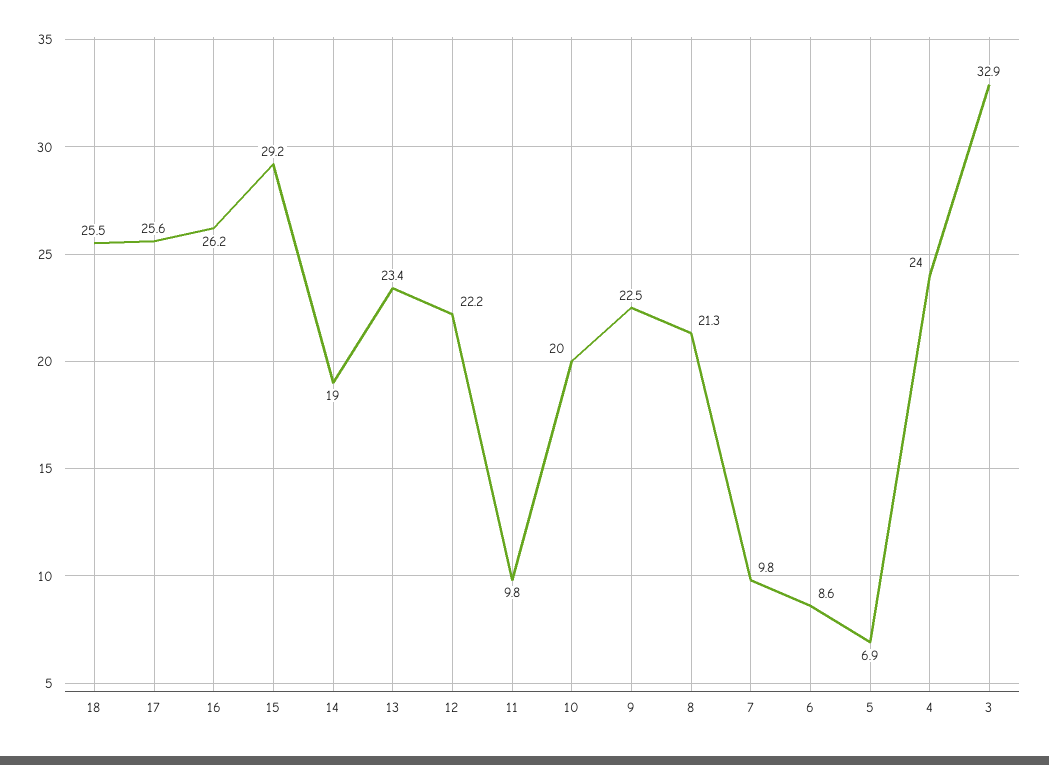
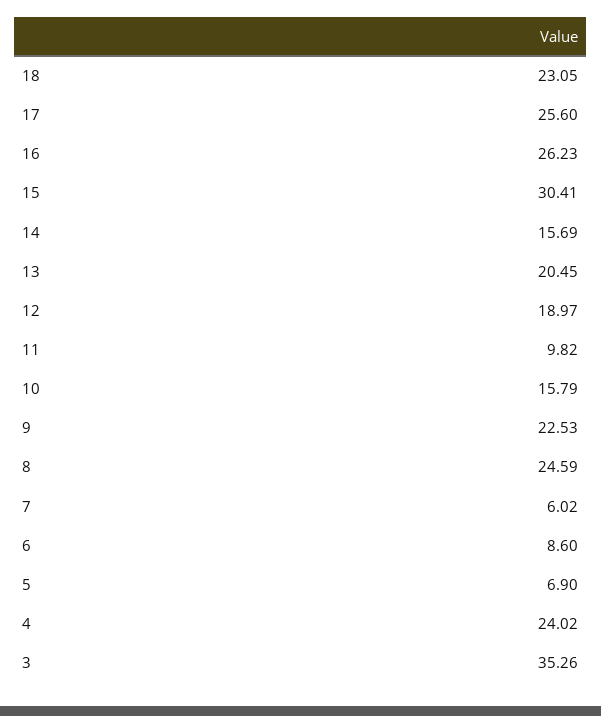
18: 25.5 -> 23.05
15: 29.2 -> 30.41
14: 19 -> 15.69
13: 23.4 -> 20.45
12: 22.2 -> 18.97
10: 20 -> 15.79
8: 21.3 -> 24.59
7: 9.8 -> 6.02
3: 32.9 -> 35.26

